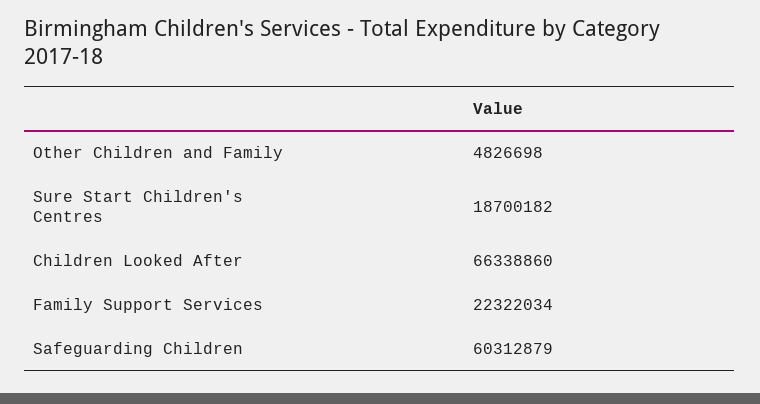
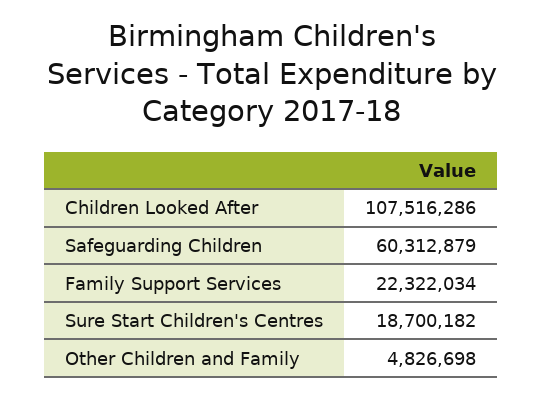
Children Looked After: 66338860 -> 107516286

